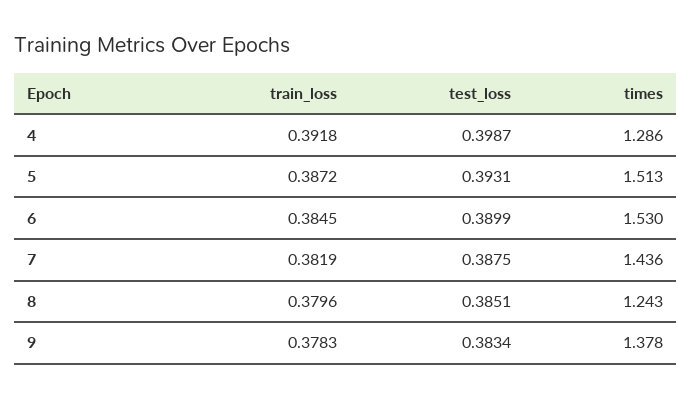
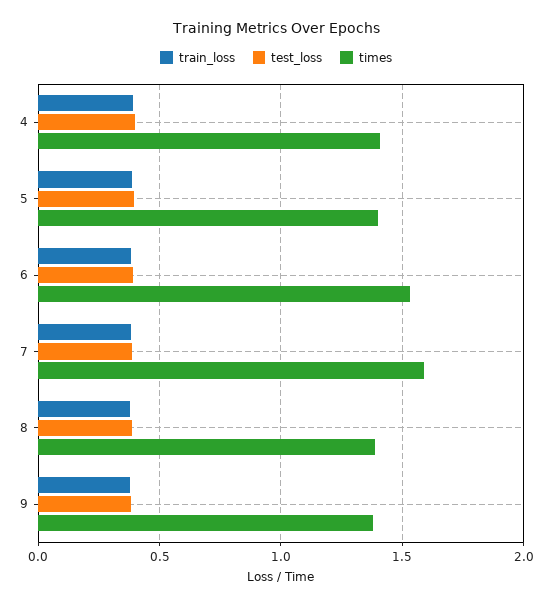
times, 4: 1.286 -> 1.4
times, 5: 1.513 -> 1.4
times, 7: 1.436 -> 1.6
times, 8: 1.243 -> 1.4

